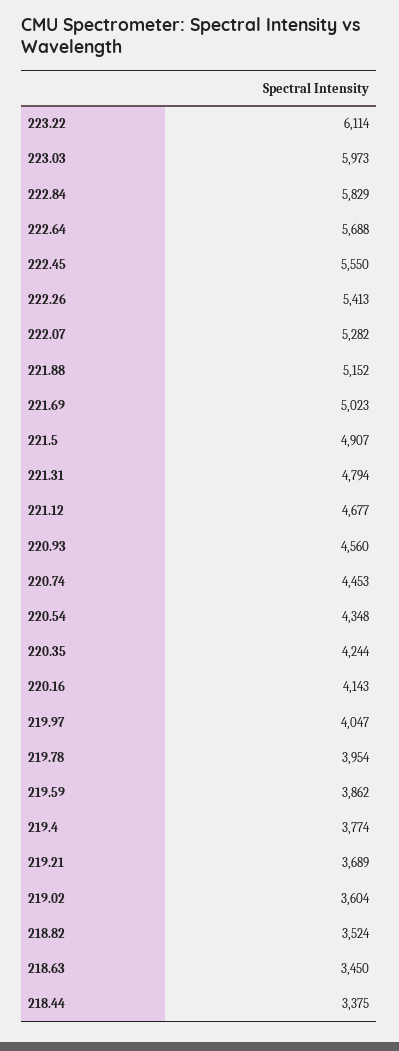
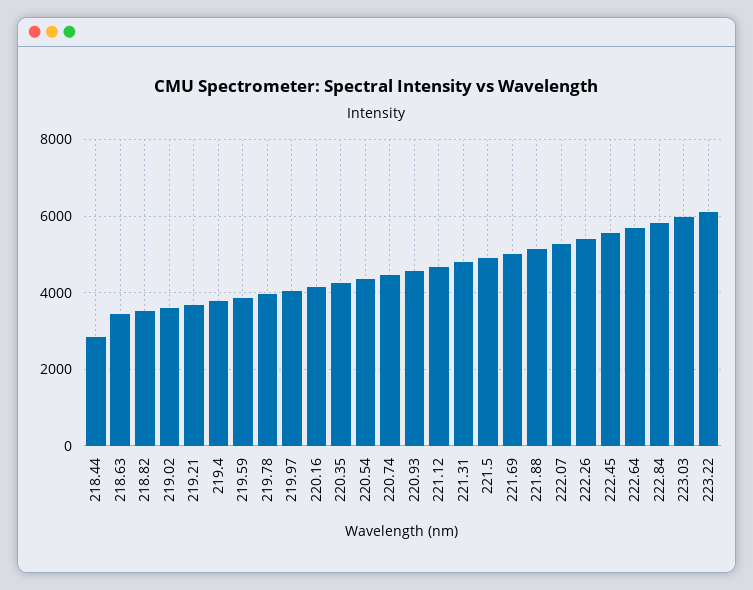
218.44: 3375 -> 2800

